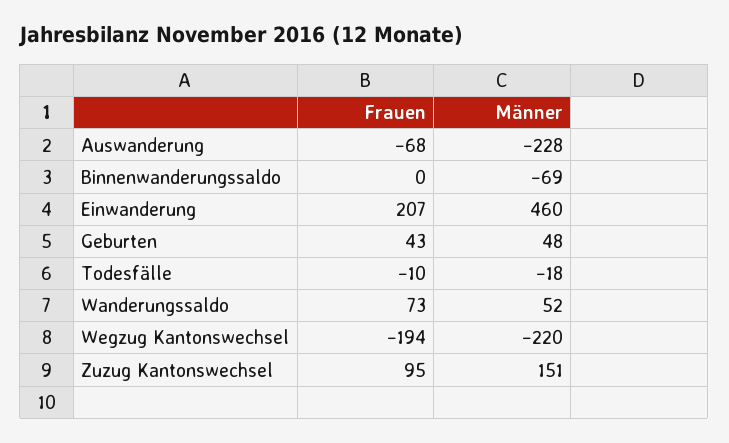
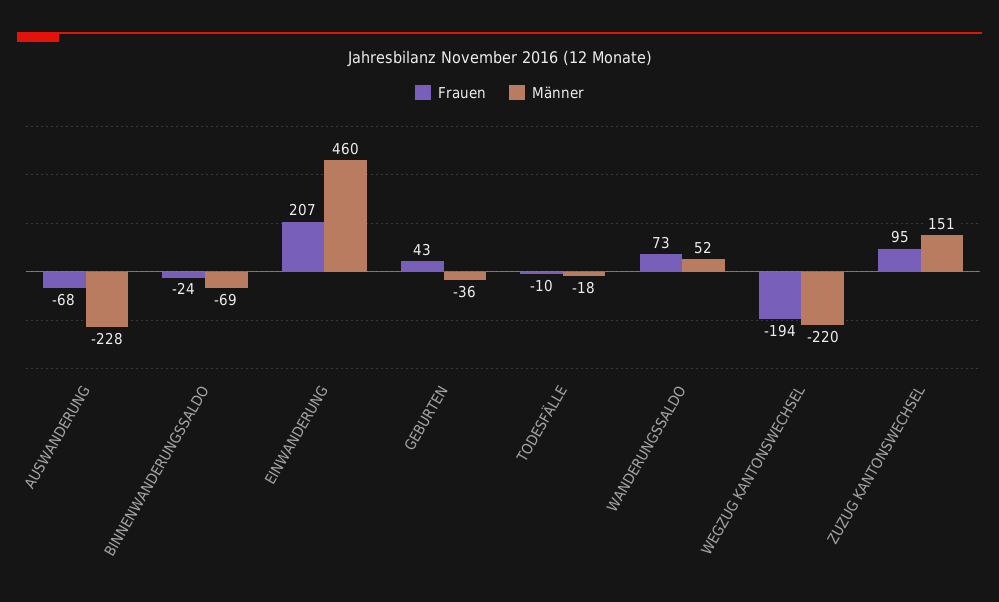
Frauen, Binnenwanderungssaldo: 0 -> -24
Männer, Geburten: 48 -> -36

